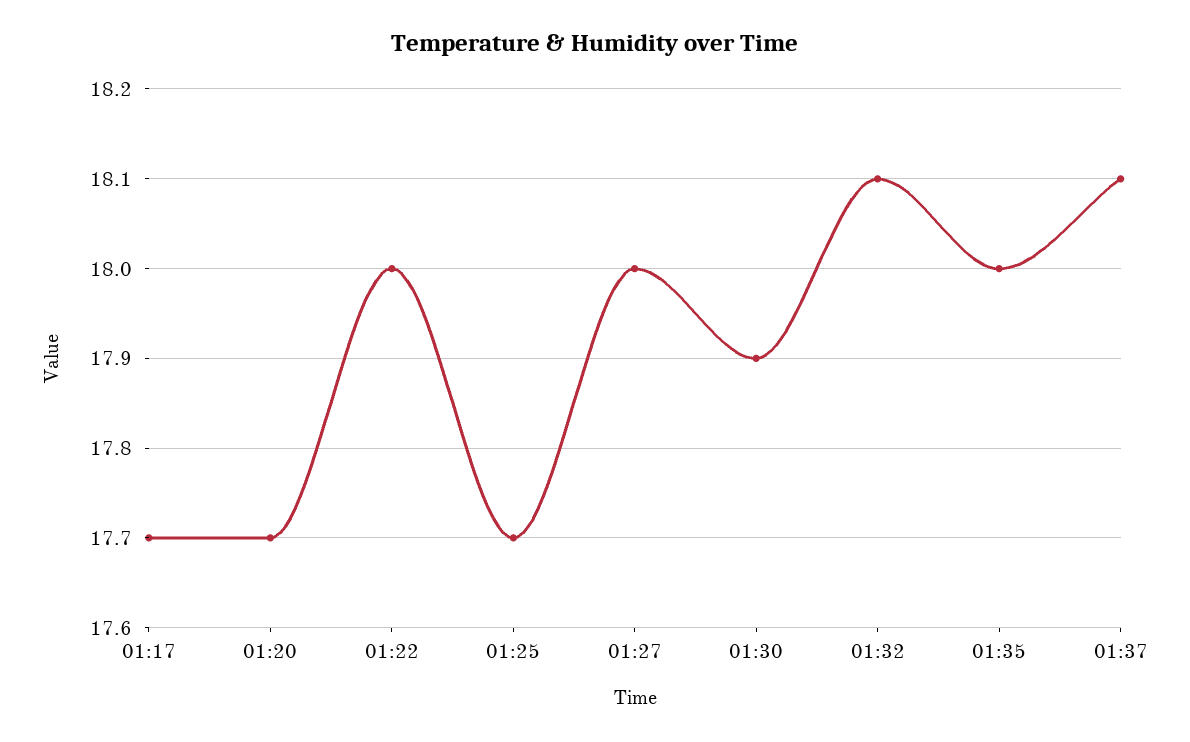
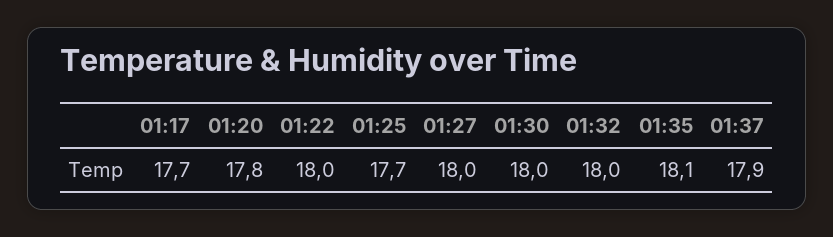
01:20: 17.7 -> 17.8
01:30: 17.9 -> 18
01:32: 18.1 -> 18
01:35: 18 -> 18.1
01:37: 18.1 -> 17.9

